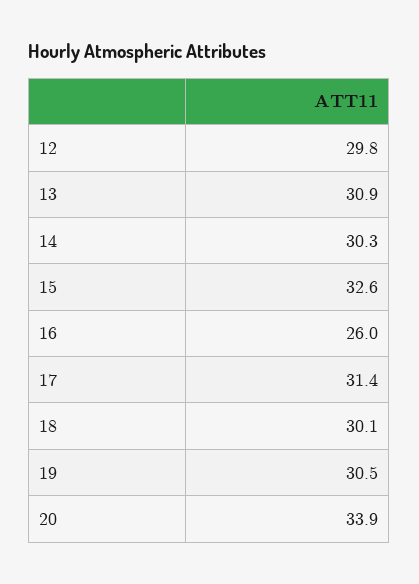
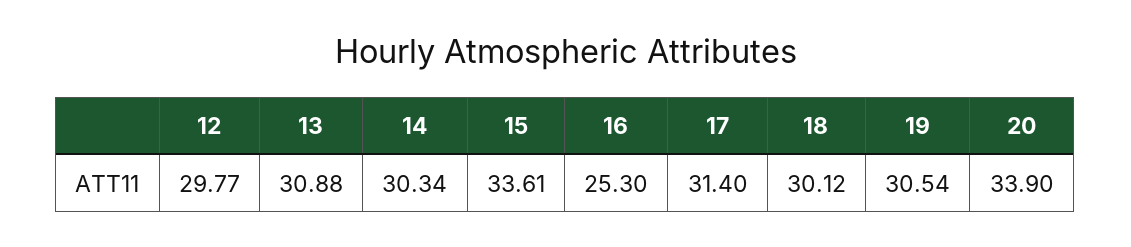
15: 32.6 -> 33.61
16: 26 -> 25.3

